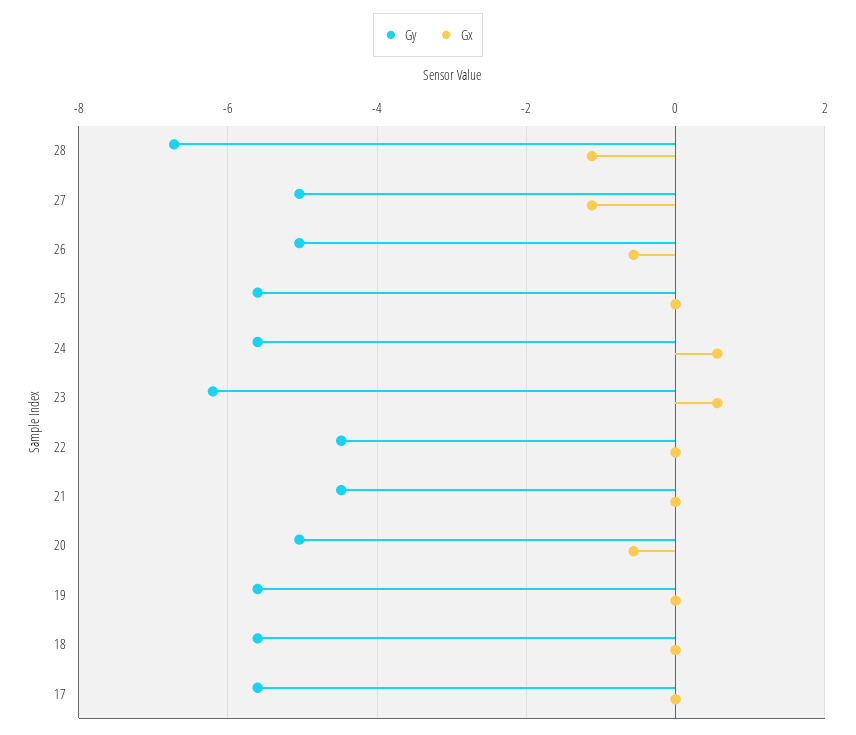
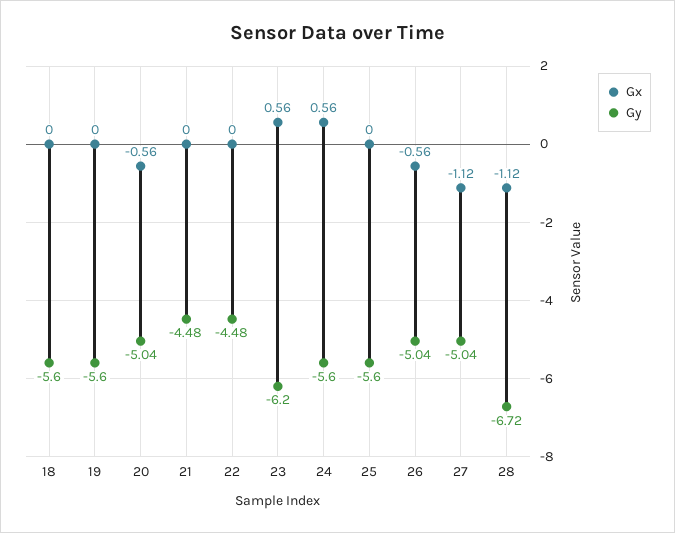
Gy, 17: -5.6 -> none
Gx, 17: 0 -> none

